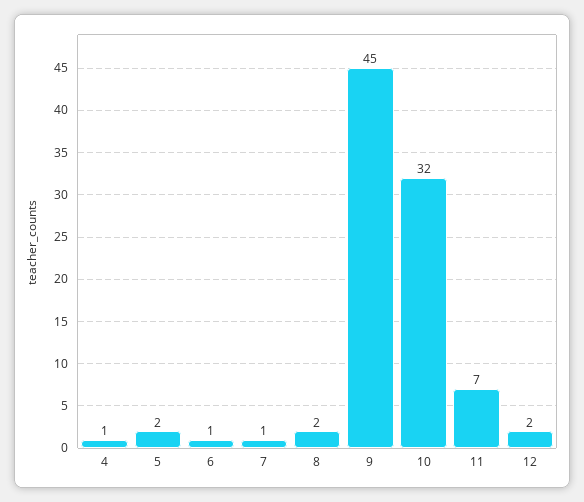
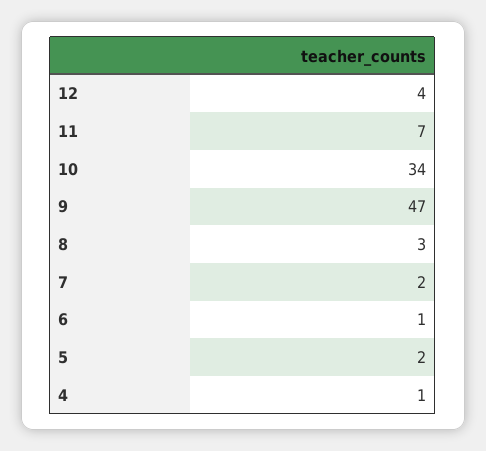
7: 1 -> 2
8: 2 -> 3
9: 45 -> 47
10: 32 -> 34
12: 2 -> 4

